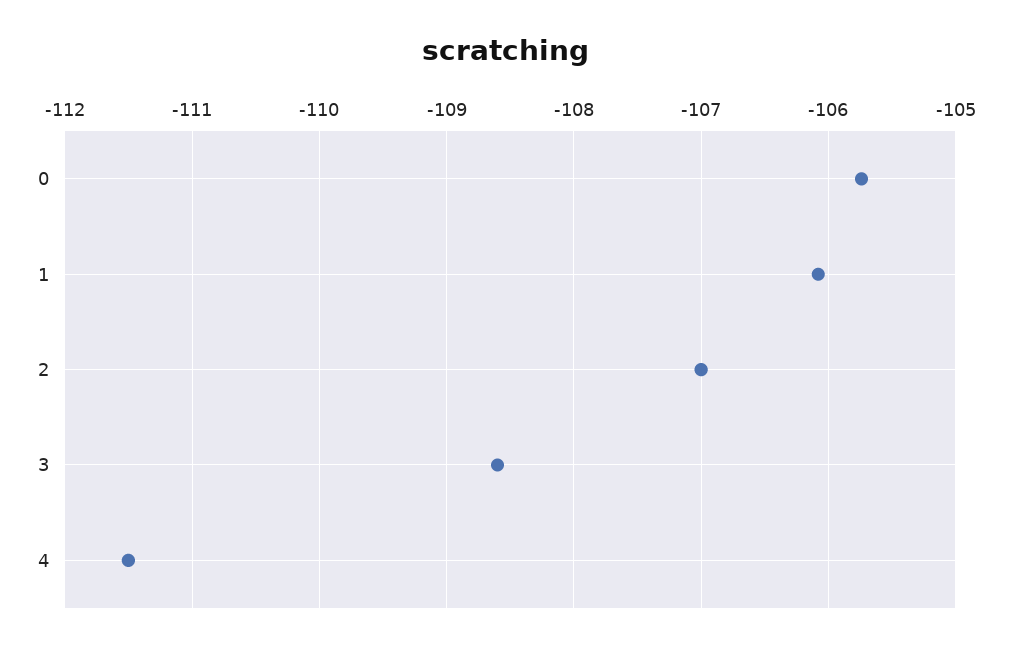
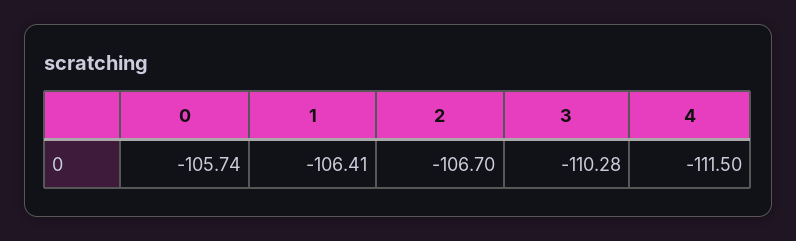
1: -106.1 -> -106.41
2: -107 -> -106.7
3: -108.6 -> -110.28

